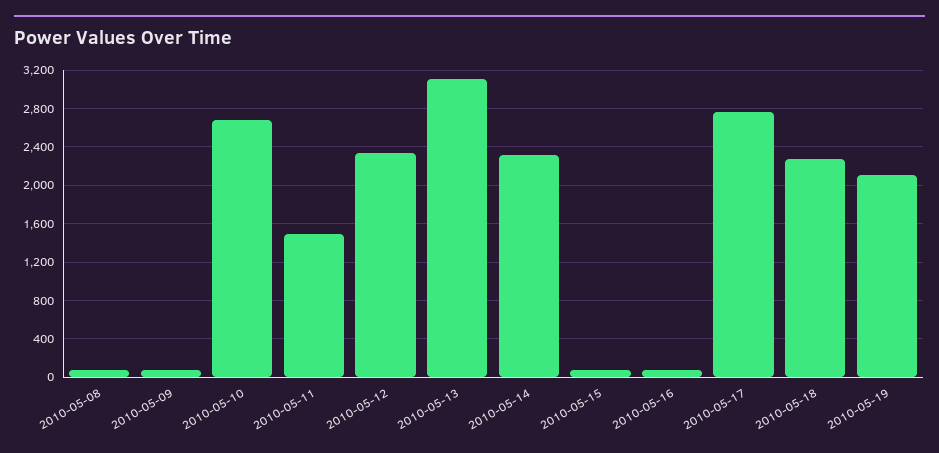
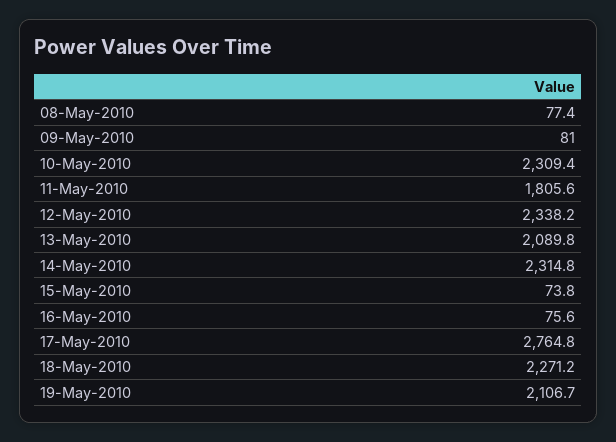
2010-05-10: 2700 -> 2309.4
2010-05-11: 1500 -> 1805.6
2010-05-13: 3100 -> 2089.8

